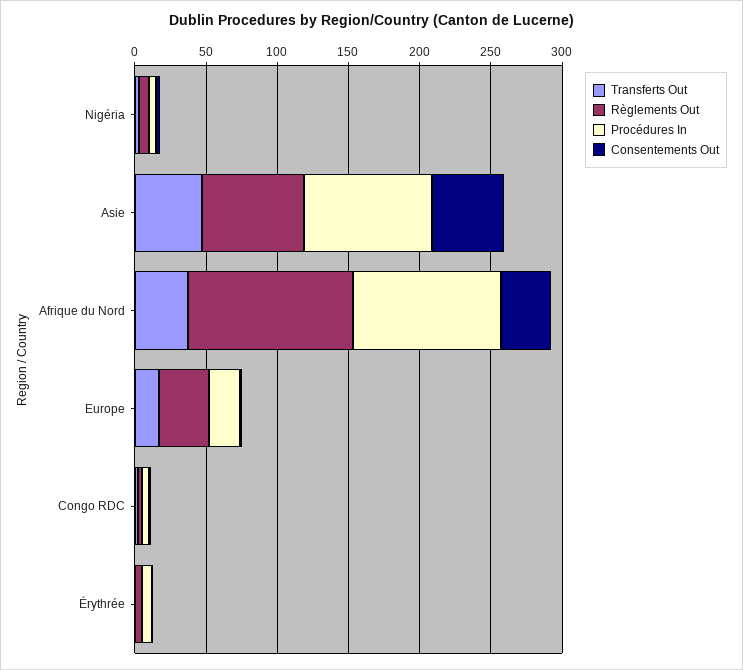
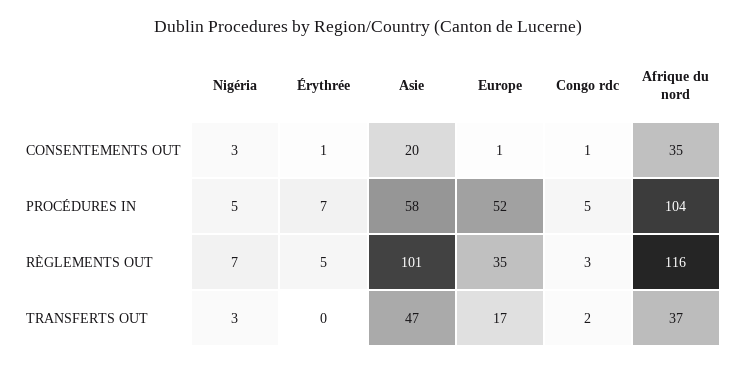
Règlements Out, Asie: 70 -> 101
Procédures In, Asie: 90 -> 58
Consentements Out, Asie: 50 -> 20
Procédures In, Europe: 20 -> 52

